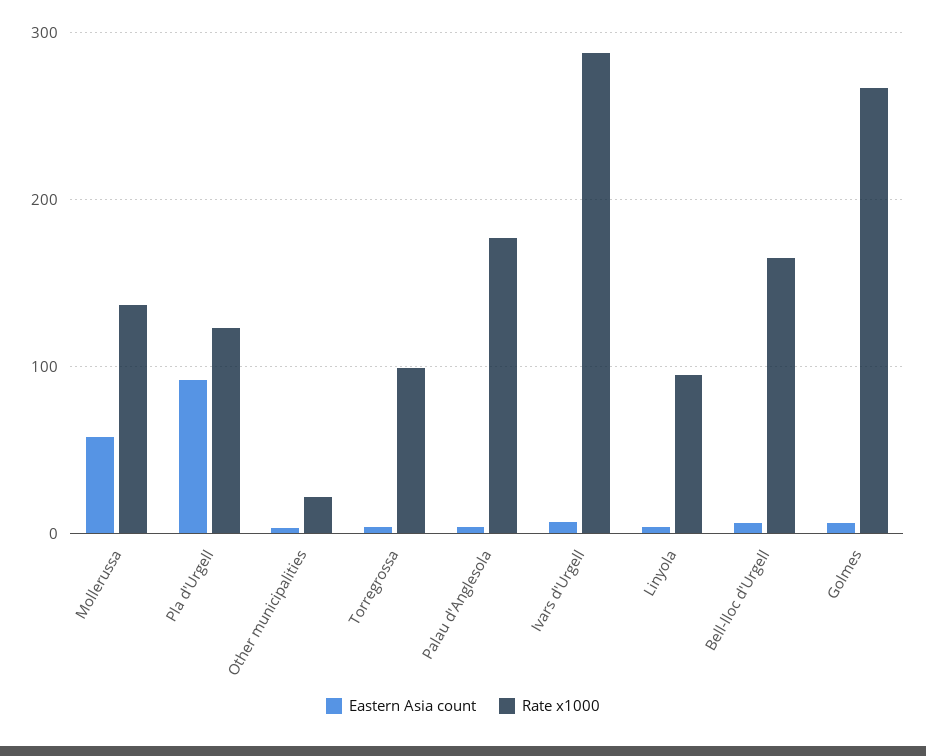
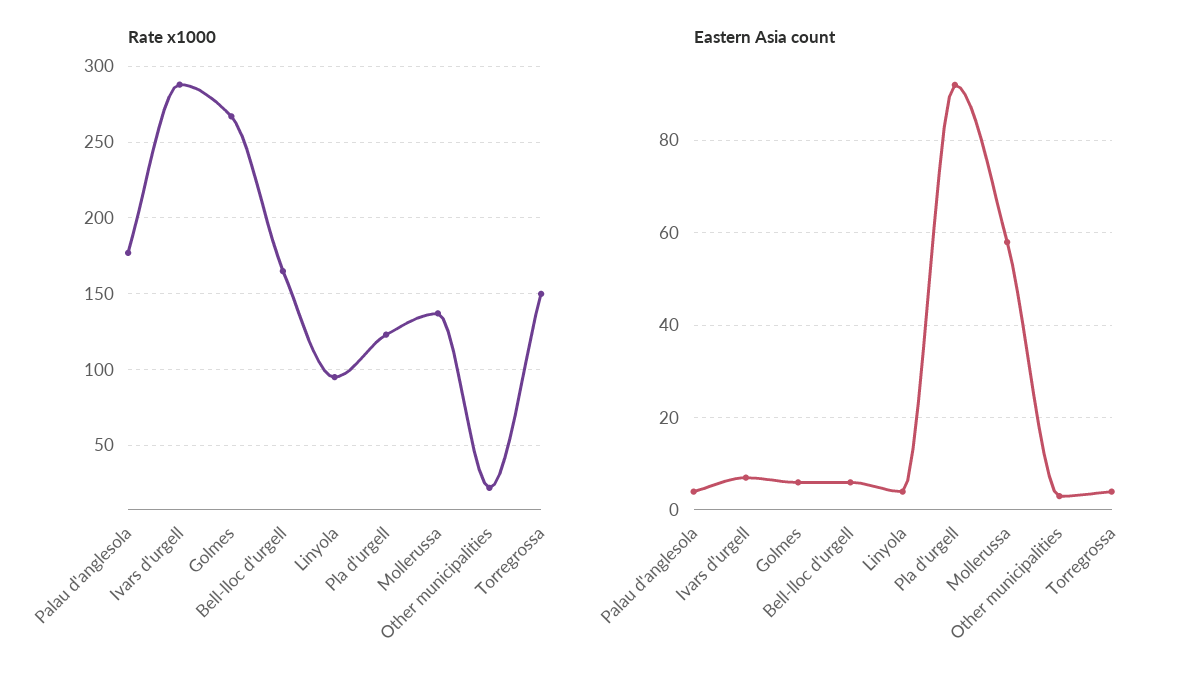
Rate x1000, Torregrossa: 100 -> 150

